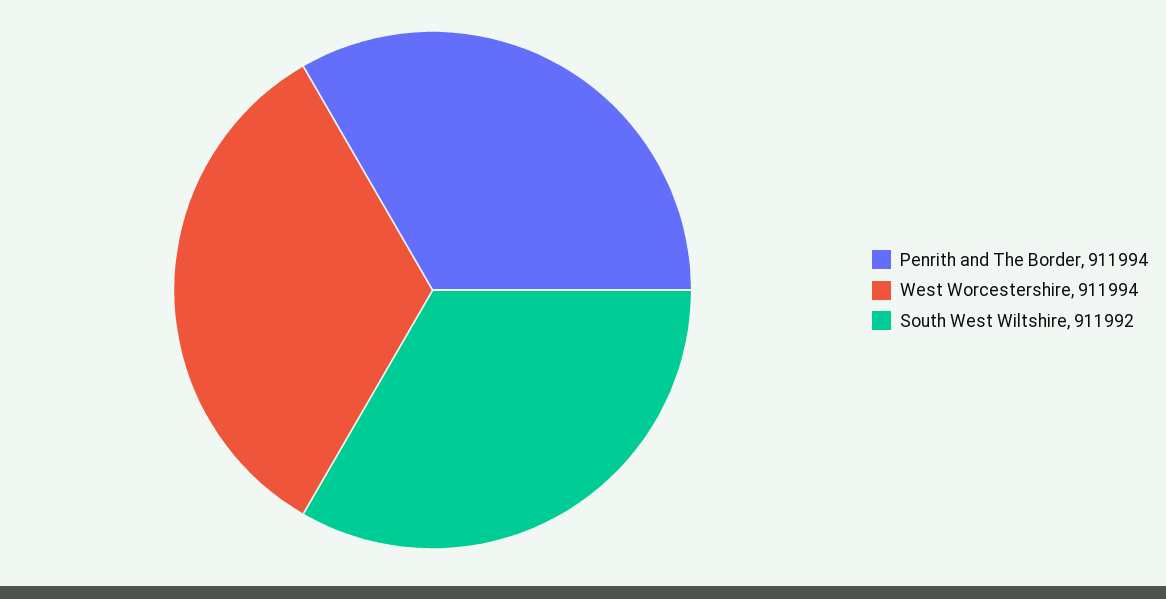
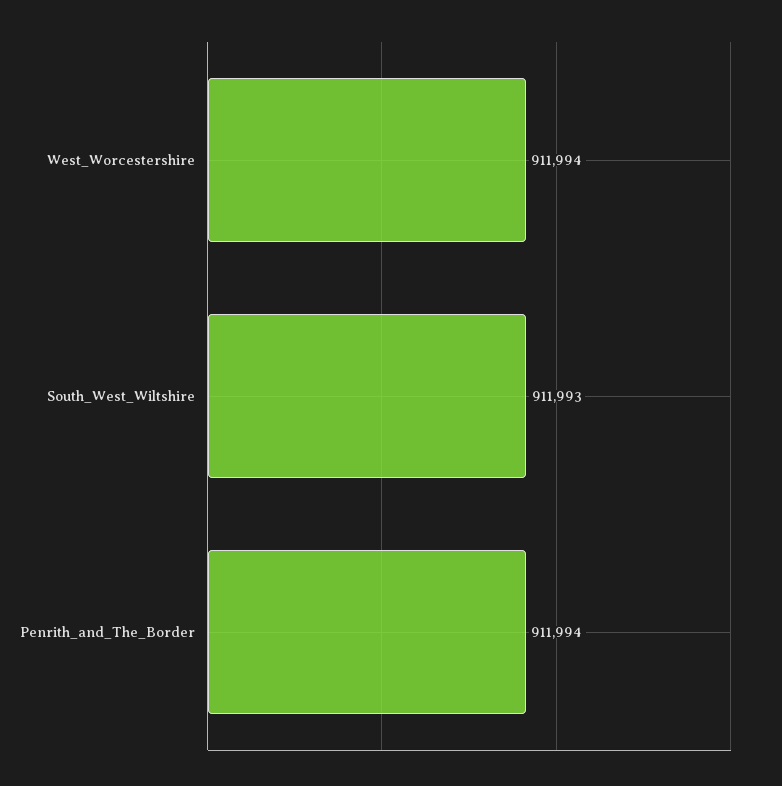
South West Wiltshire: 911992 -> 911993

